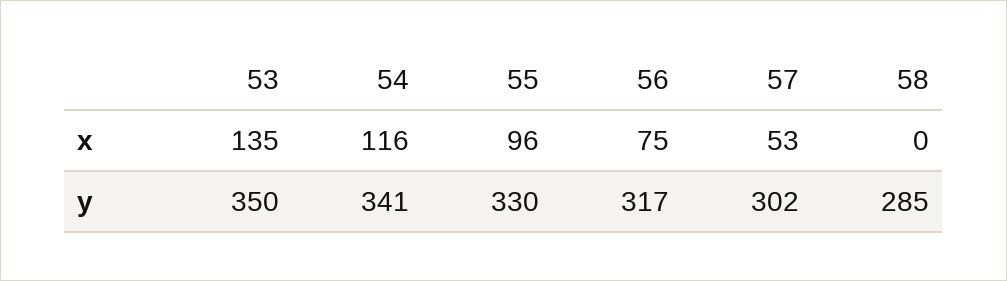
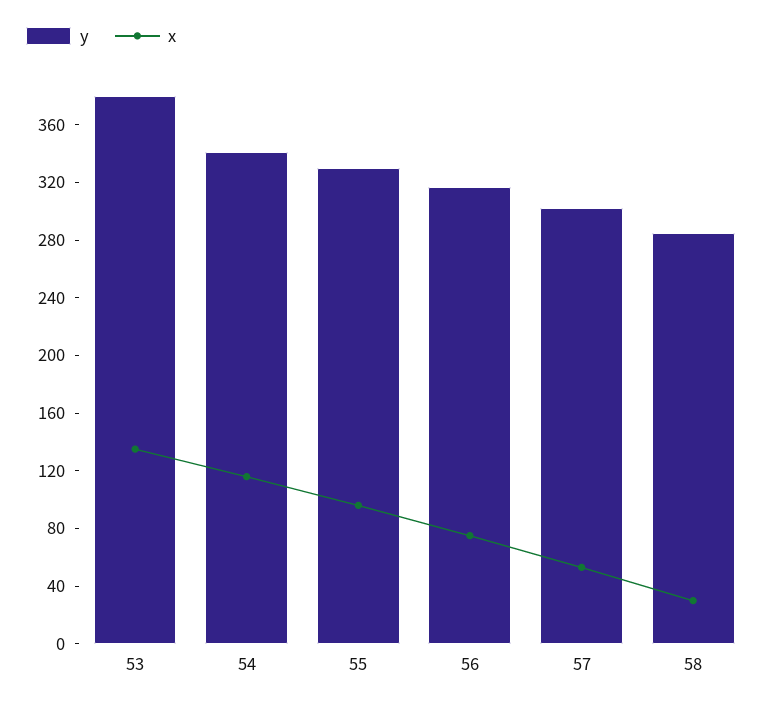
x, 58: 0 -> 30
y, 53: 350 -> 380

